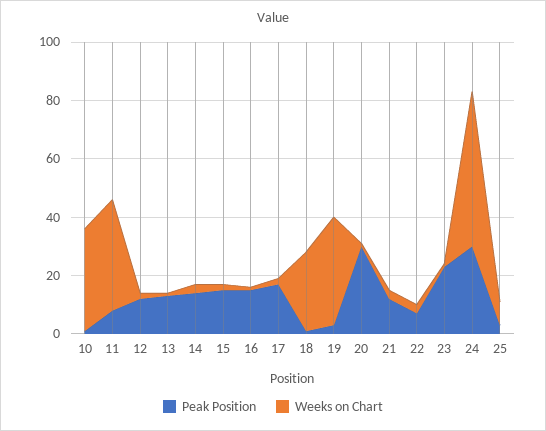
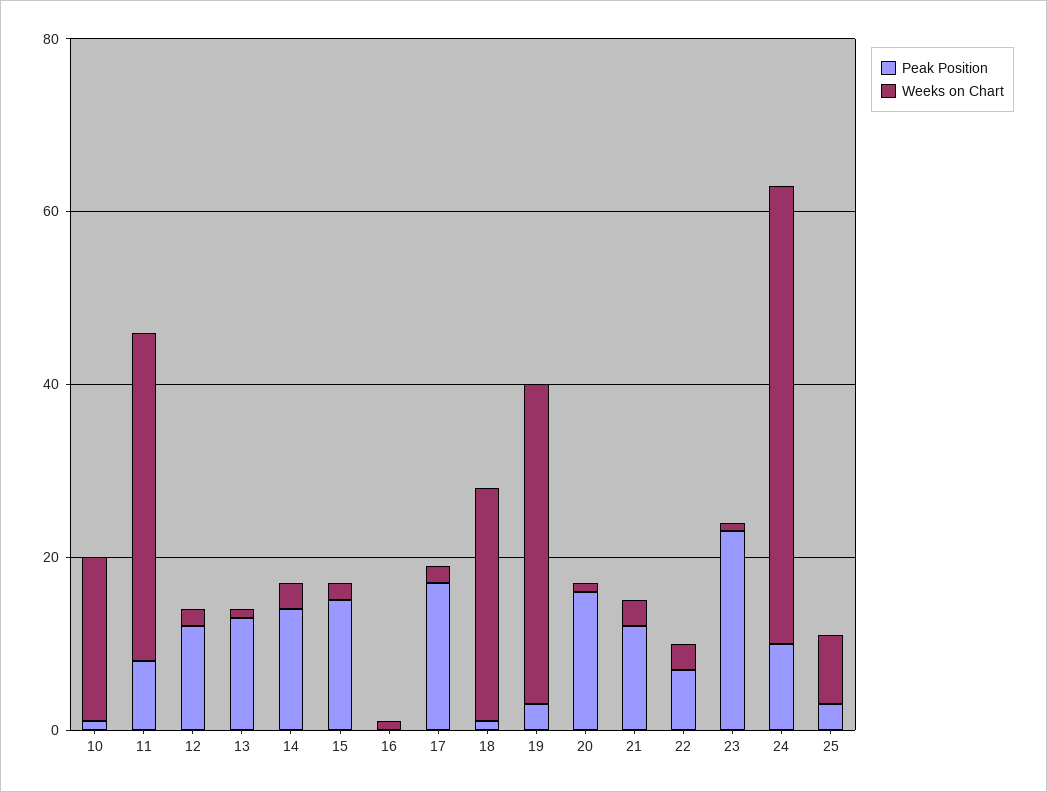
Weeks on Chart, 10: 35 -> 20
Peak Position, 16: 15 -> 0
Peak Position, 20: 30 -> 15
Peak Position, 24: 30 -> 10

